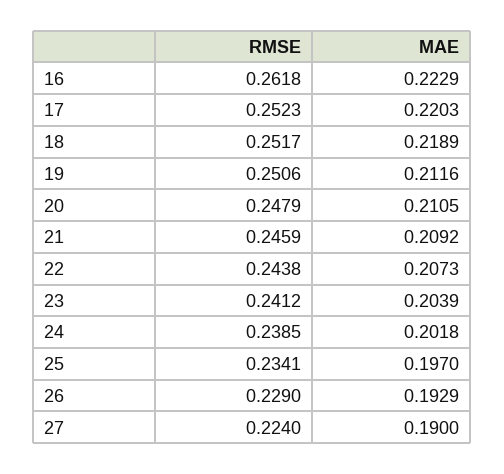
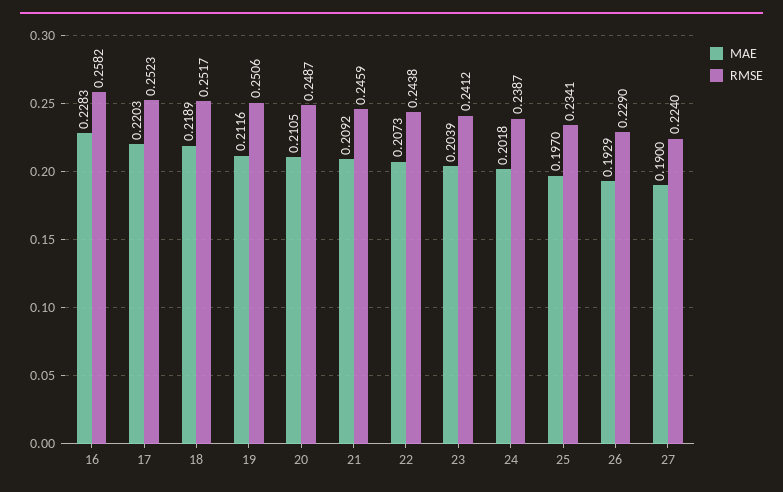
RMSE, 16: 0.2618 -> 0.2582
MAE, 16: 0.2229 -> 0.2283
RMSE, 20: 0.2479 -> 0.2487
RMSE, 24: 0.2385 -> 0.2387

